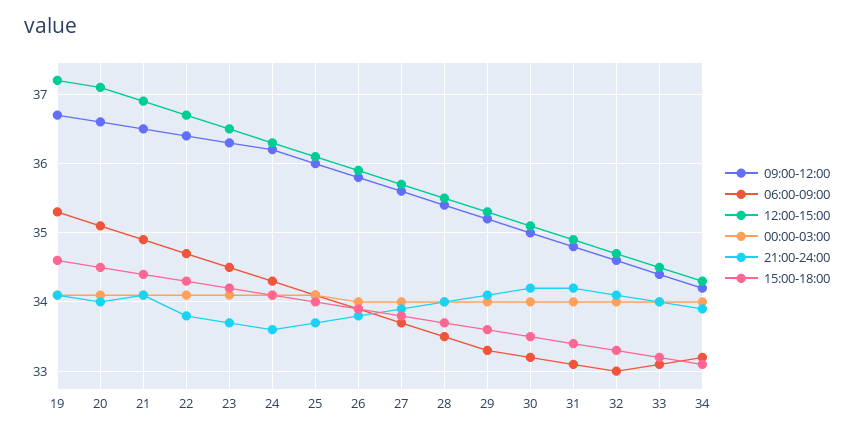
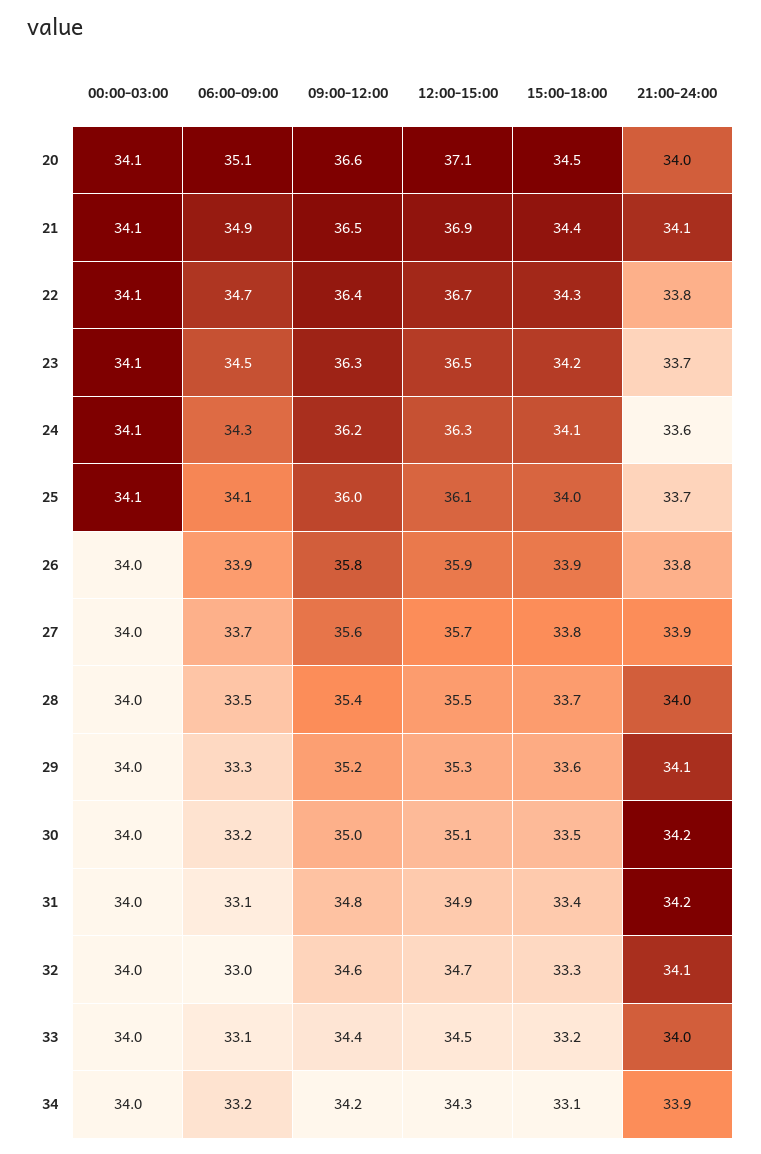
09:00-12:00, 19: 36.7 -> none
06:00-09:00, 19: 35.3 -> none
12:00-15:00, 19: 37.2 -> none
00:00-03:00, 19: 34.1 -> none
21:00-24:00, 19: 34.1 -> none
15:00-18:00, 19: 34.6 -> none

